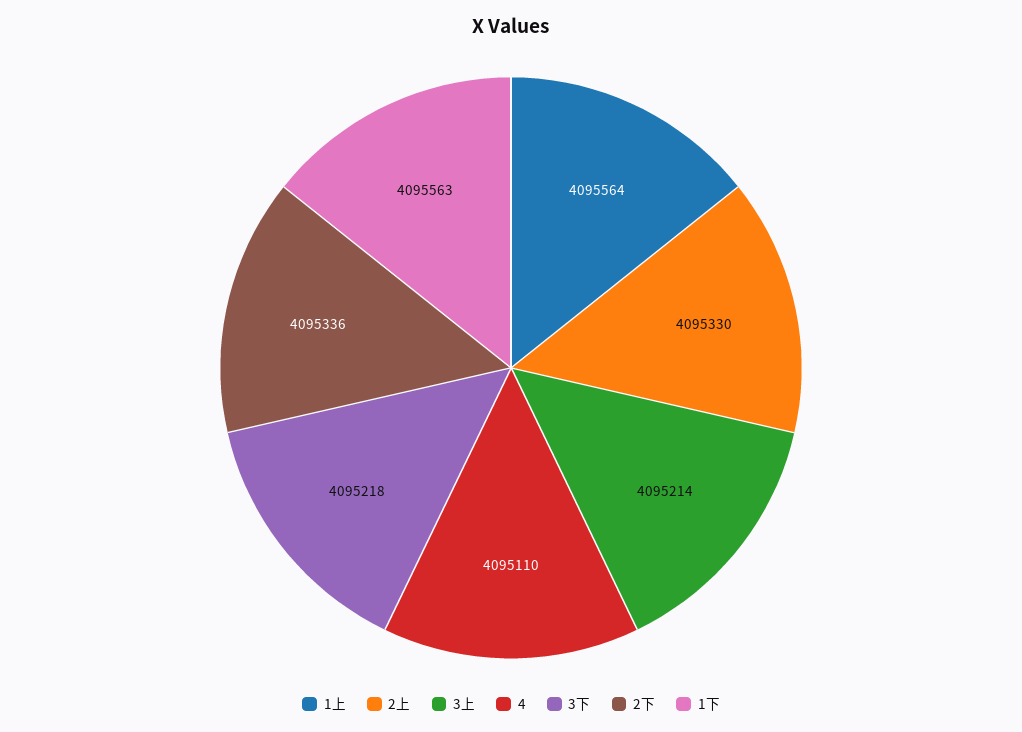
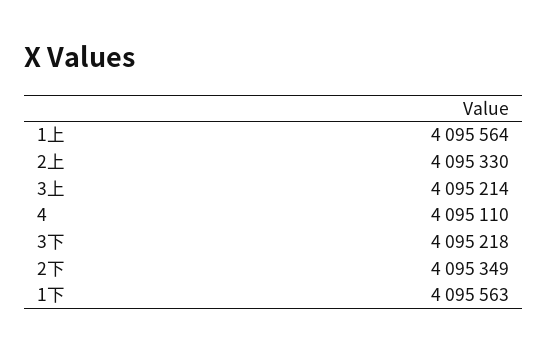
2下: 4095336 -> 4095349

